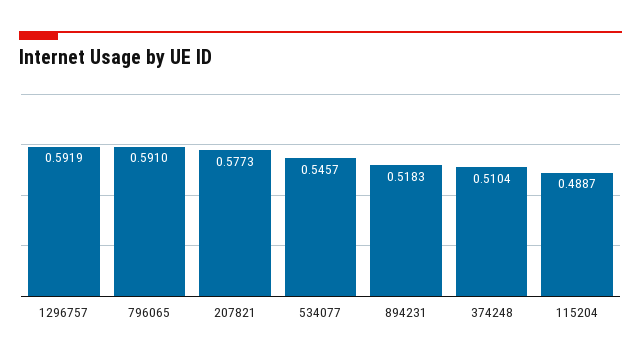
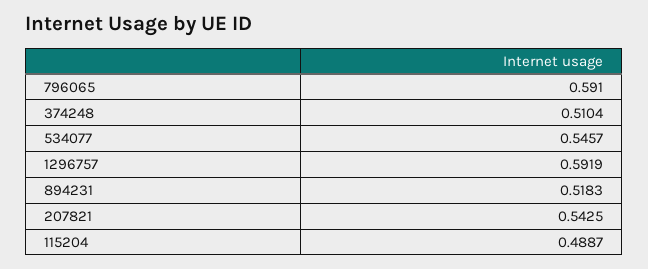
207821: 0.5773 -> 0.5425

